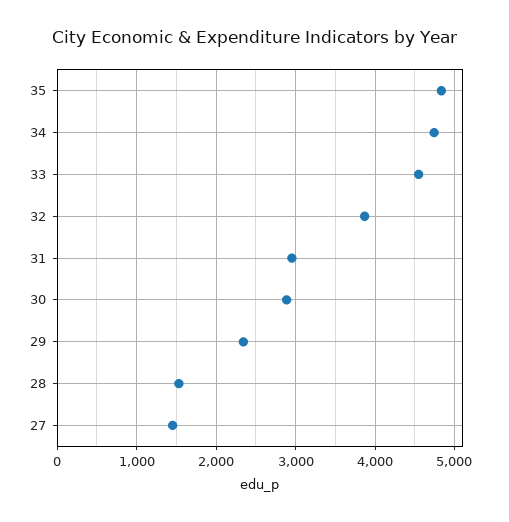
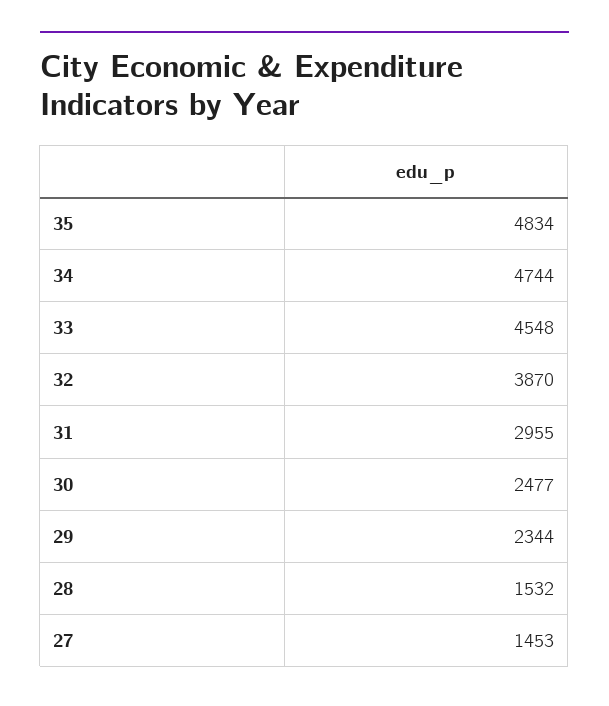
30: 2900 -> 2477

